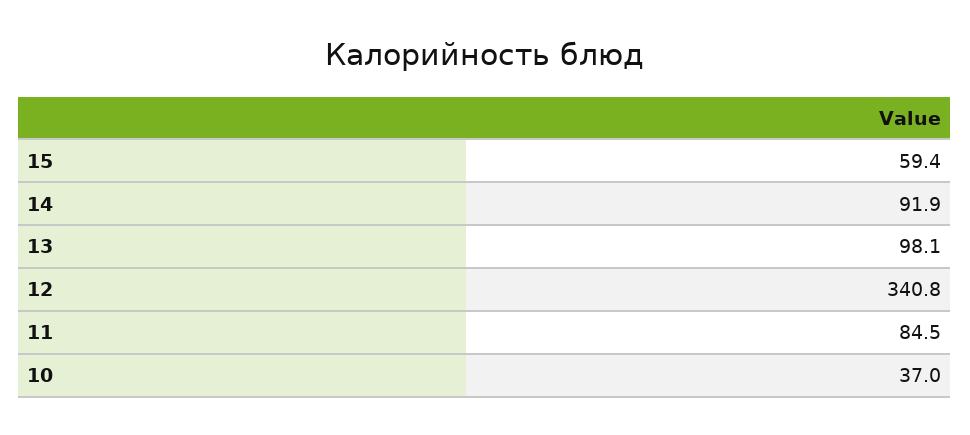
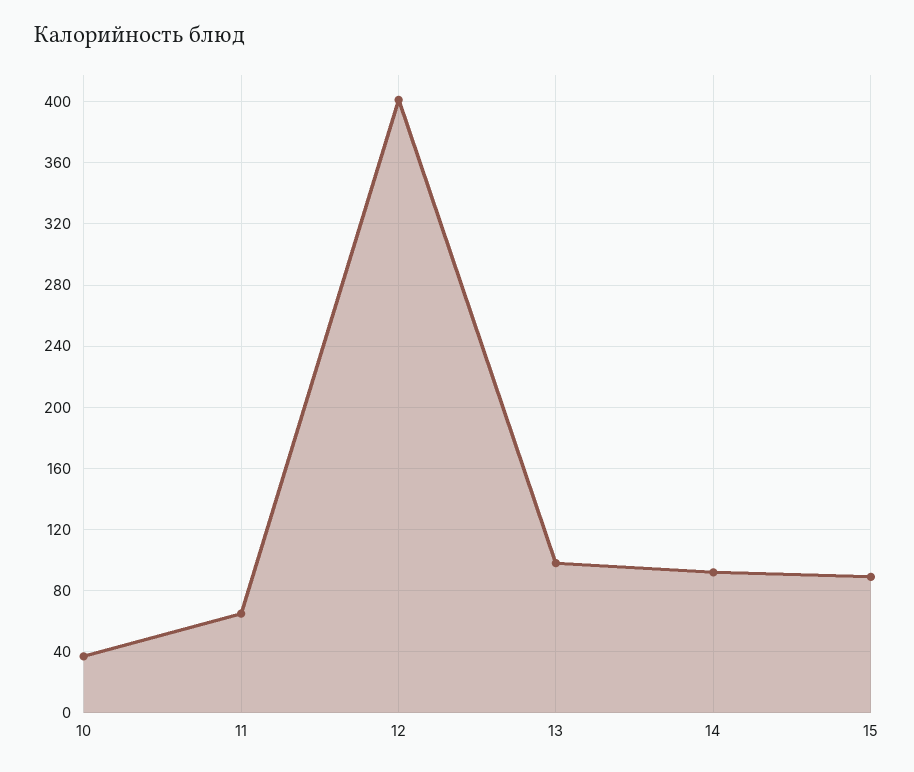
15: 59.4 -> 90
12: 340.8 -> 400
11: 84.5 -> 65

